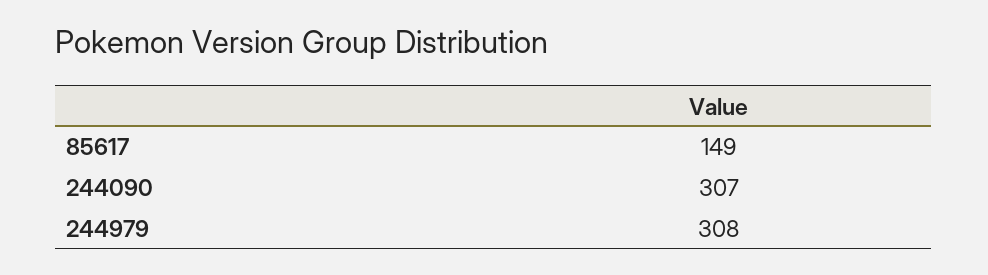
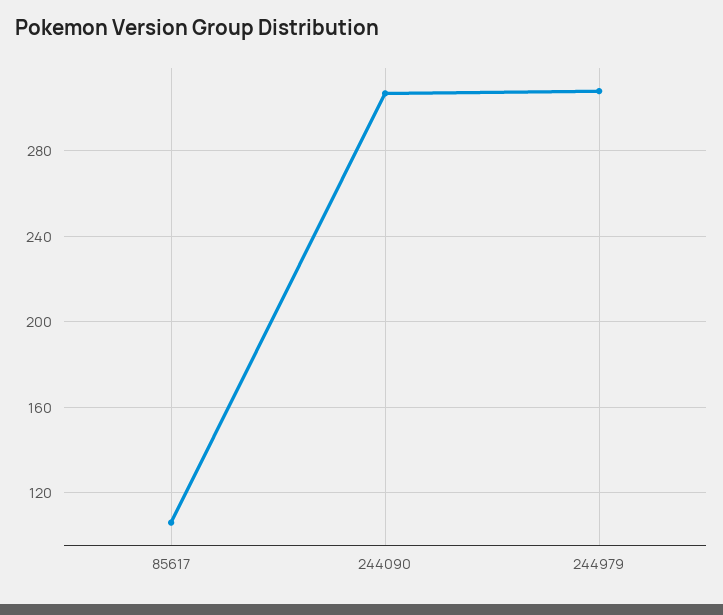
85617: 149 -> 105

